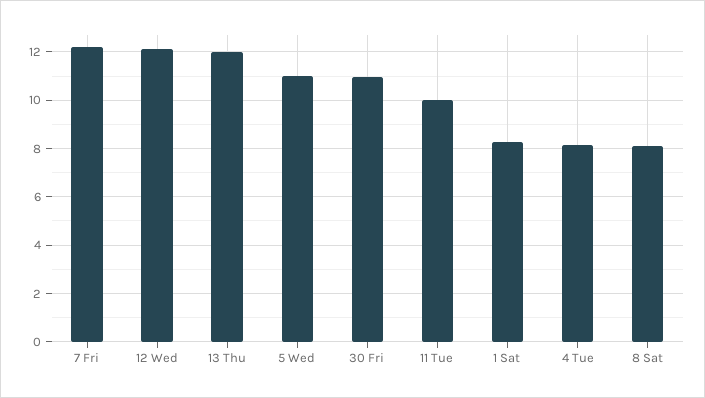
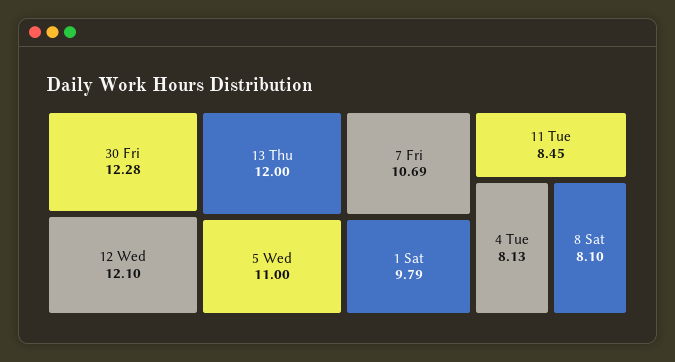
7 Fri: 12.25 -> 10.69
30 Fri: 11 -> 12.28
11 Tue: 10 -> 8.45
1 Sat: 8.25 -> 9.79

